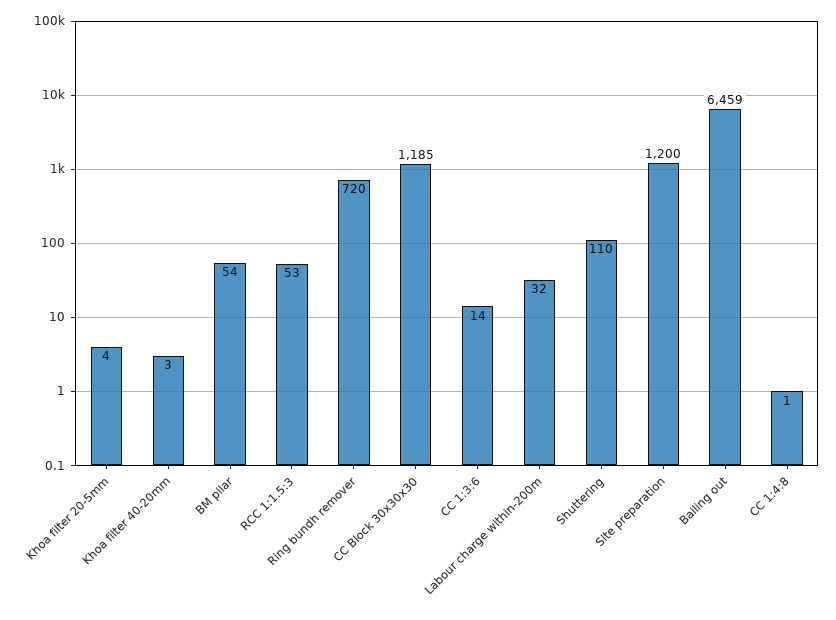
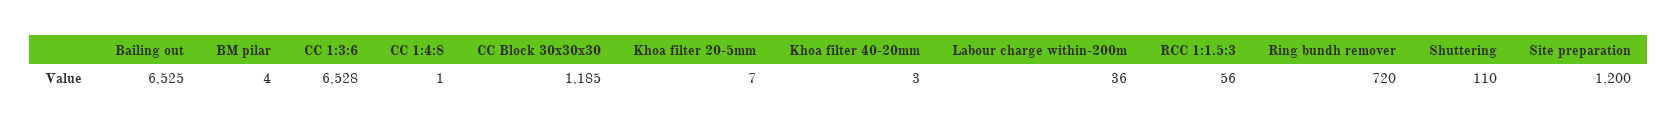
Khoa filter 20-5mm: 4 -> 7
BM pilar: 54 -> 4
RCC 1:1.5:3: 53 -> 56
CC 1:3:6: 14 -> 6528
Labour charge within-200m: 32 -> 36
Bailing out: 6459 -> 6525

